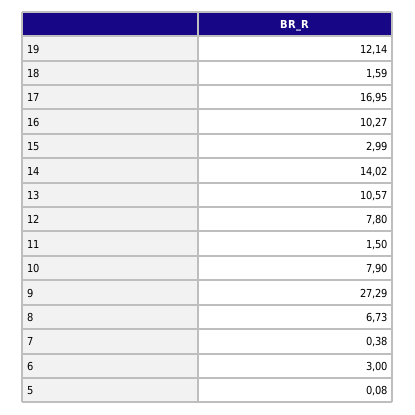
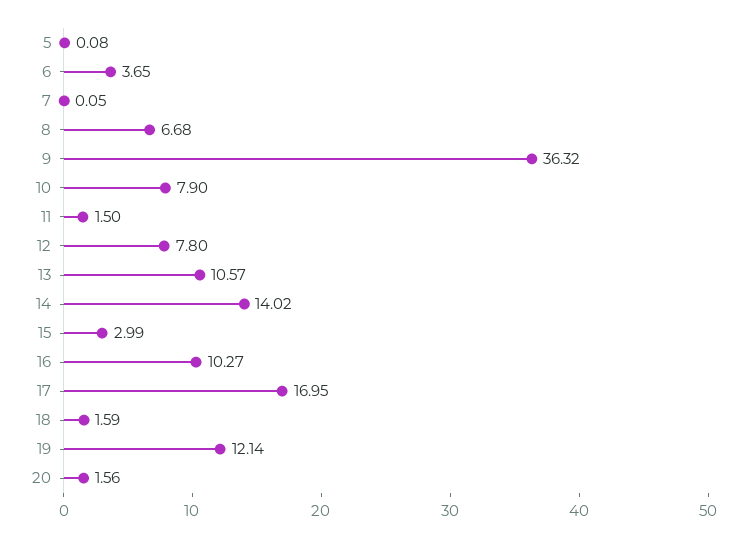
9: 27.29 -> 36.32
8: 6.73 -> 6.68
7: 0.38 -> 0.05
6: 3 -> 3.65
20: none -> 1.56

